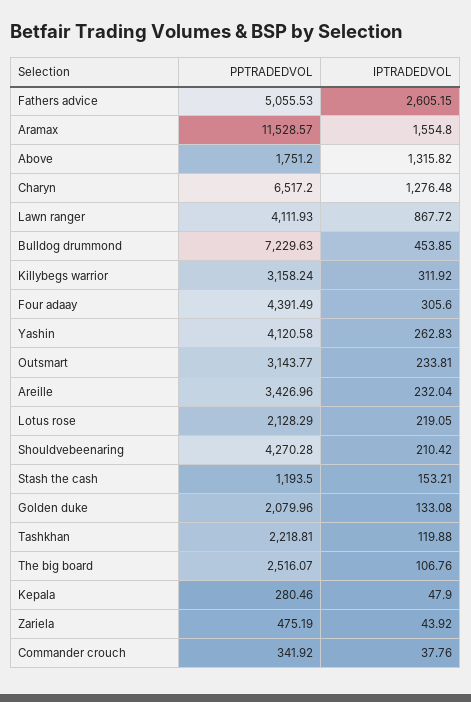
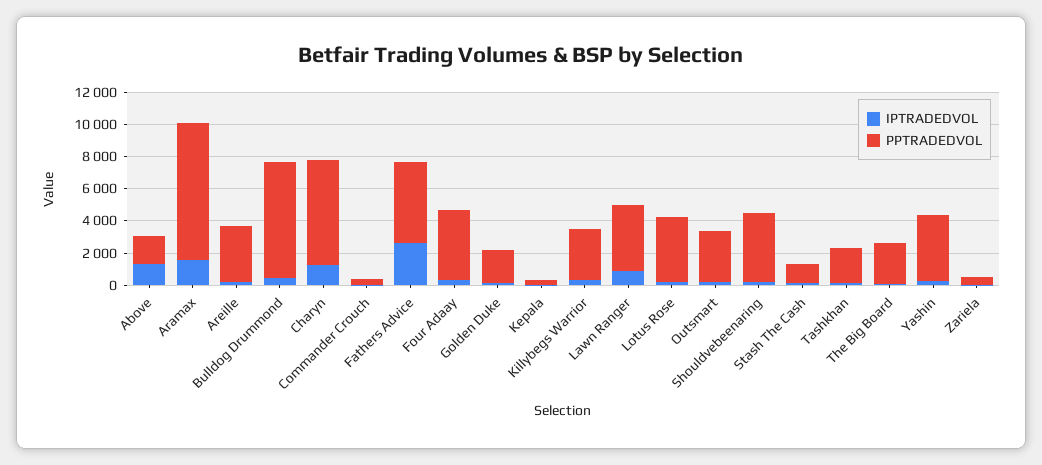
PPTRADEDVOL, Aramax: 11528.57 -> 8500
PPTRADEDVOL, Lotus rose: 2128.29 -> 4000

